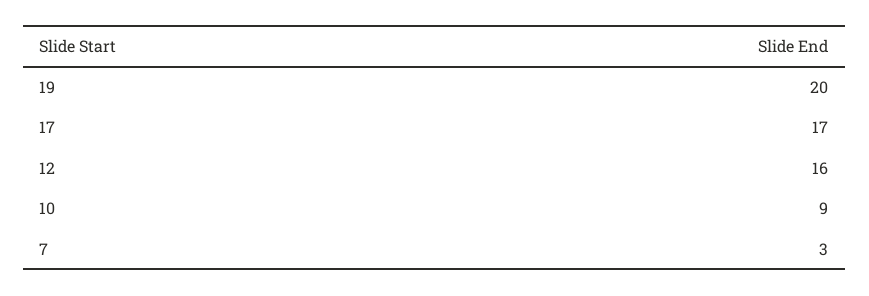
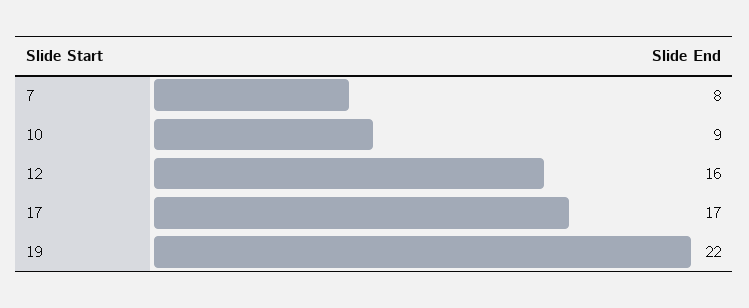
19: 20 -> 22
7: 3 -> 8

